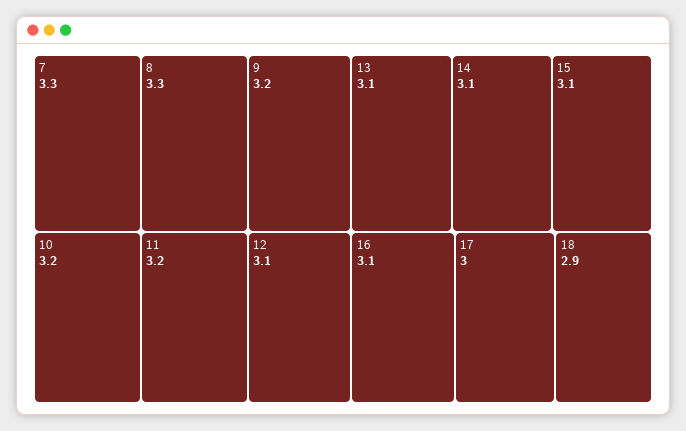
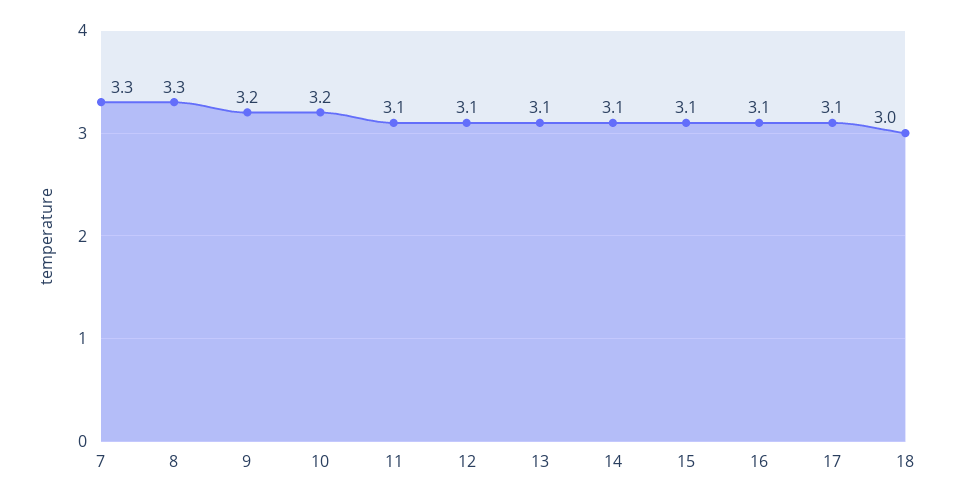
11: 3.2 -> 3.1
17: 3 -> 3.1
18: 2.9 -> 3

